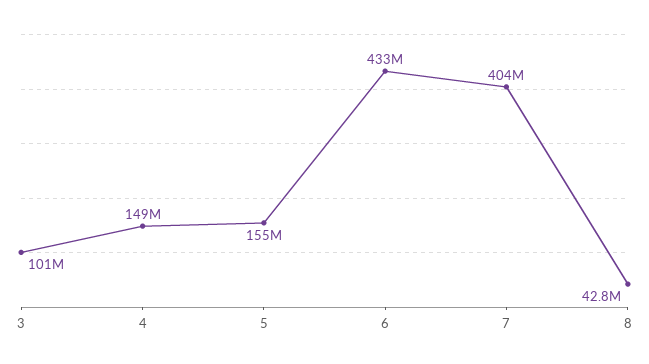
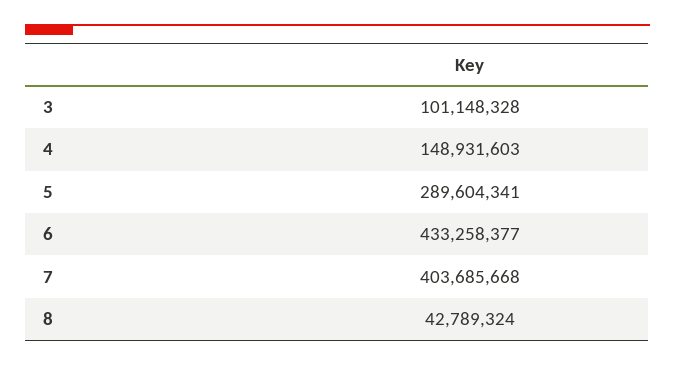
5: 155000000 -> 289604341

